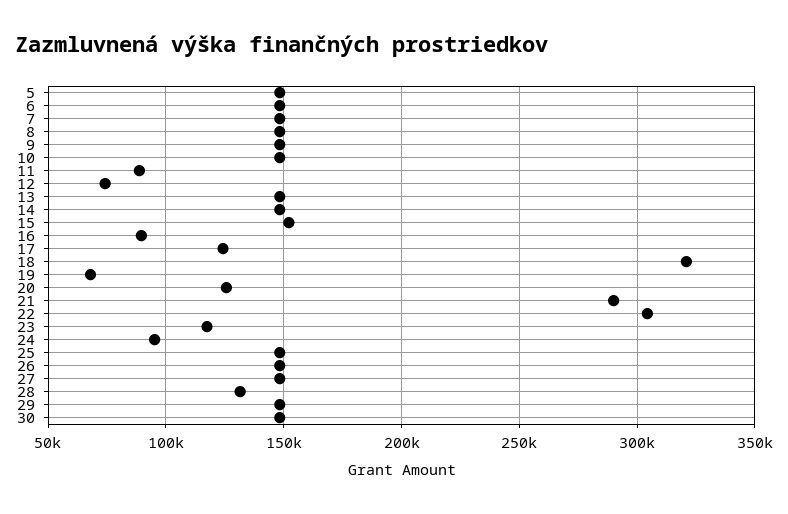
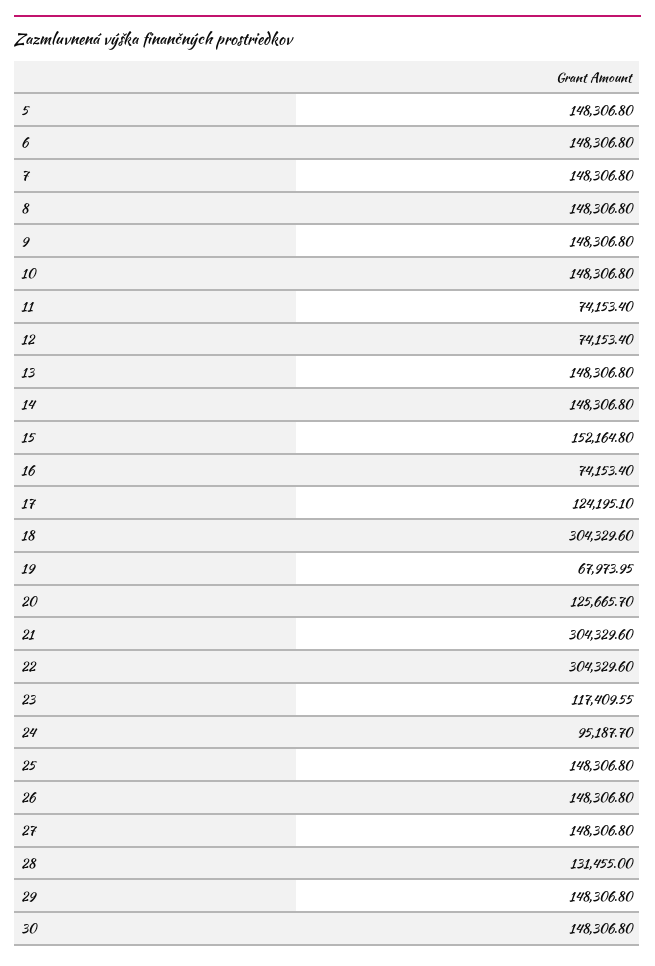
11: 90000 -> 74153.4
16: 90000 -> 74153.4
18: 320000 -> 304329.6
21: 290000 -> 304329.6

